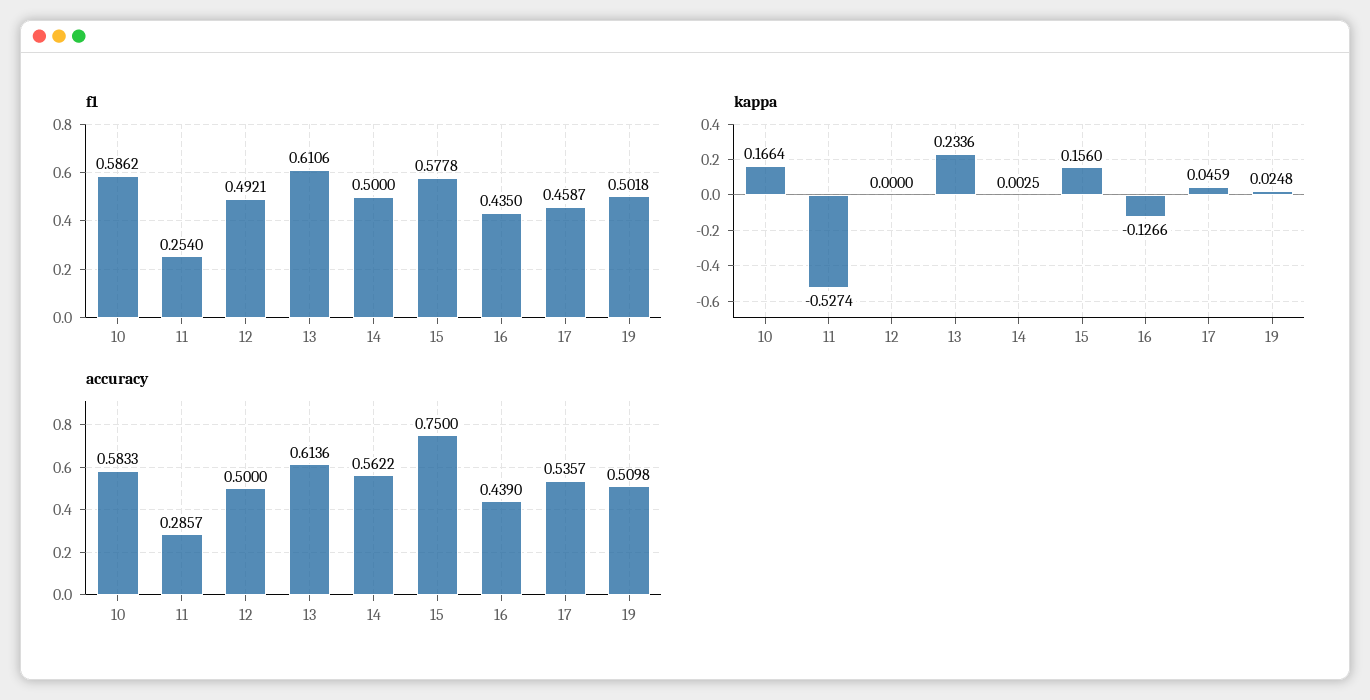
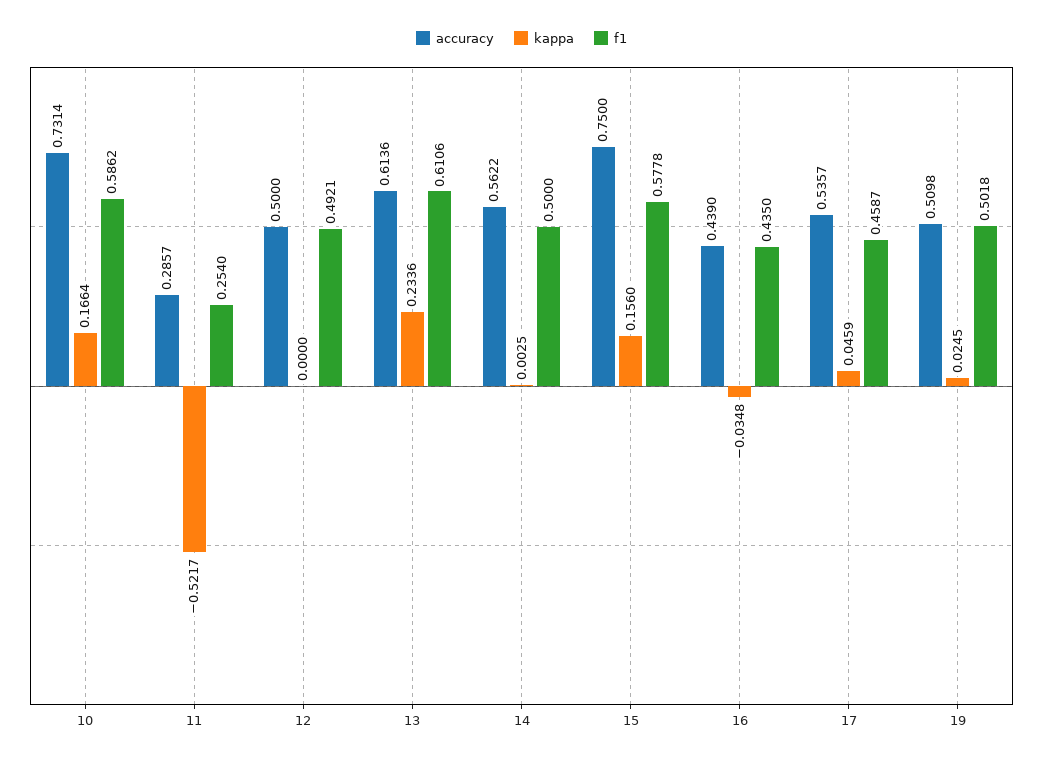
kappa, 11: -0.5274 -> -0.5217
kappa, 16: -0.1266 -> -0.0348
kappa, 19: 0.0248 -> 0.0245
accuracy, 10: 0.5833 -> 0.7314

